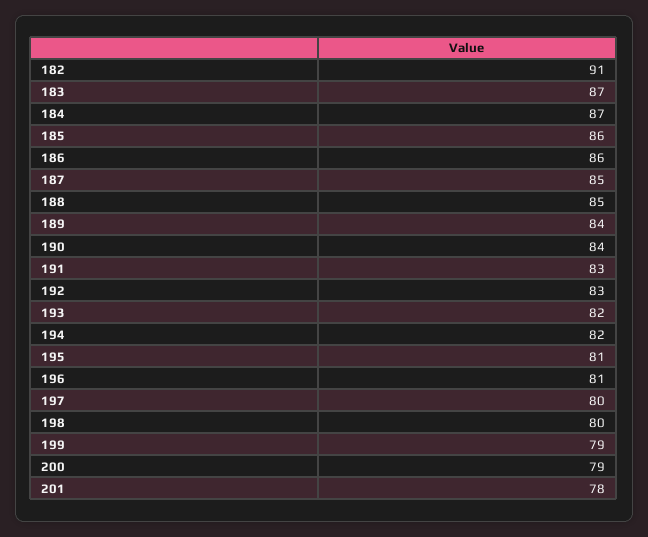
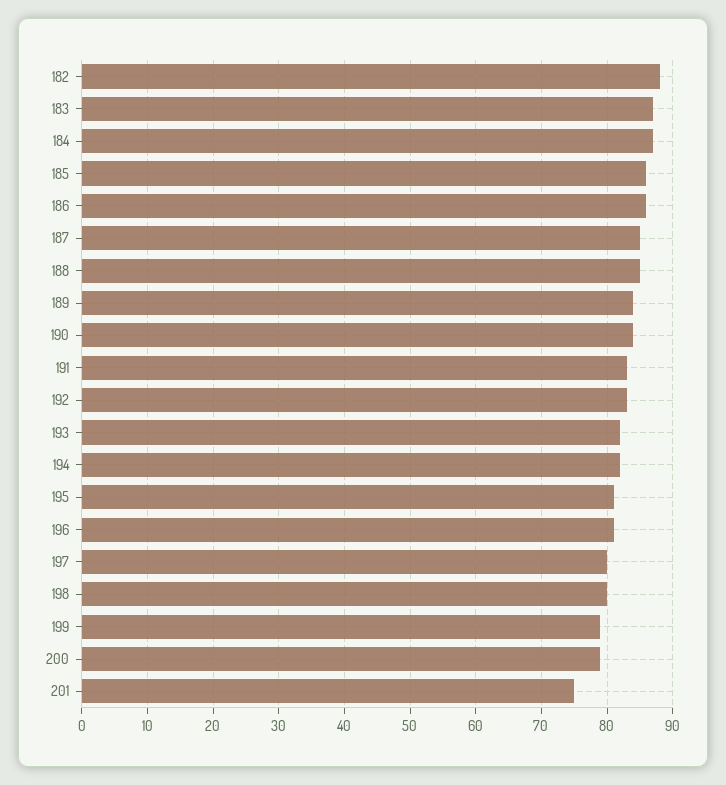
182: 91 -> 88
201: 78 -> 75

